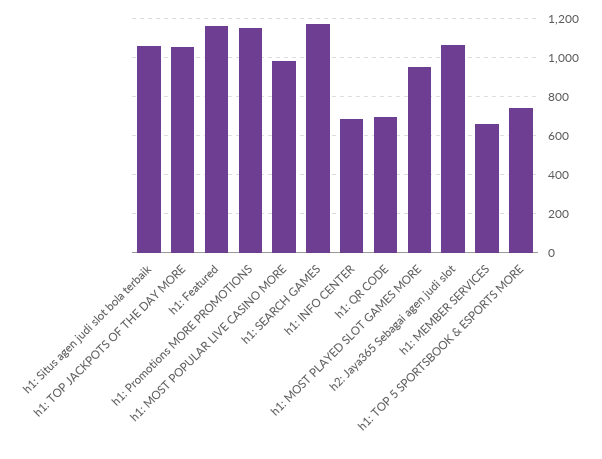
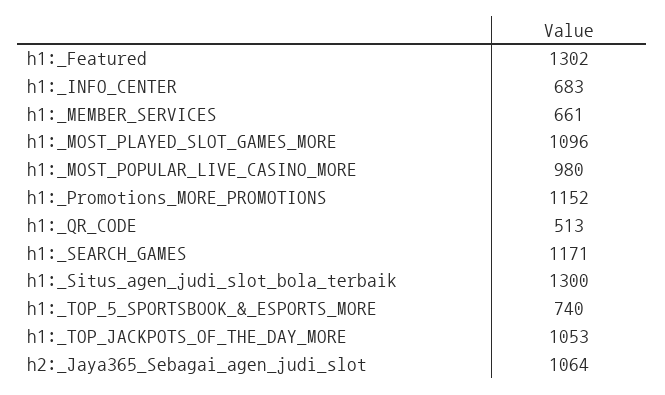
h1: Situs agen judi slot bola terbaik: 1050 -> 1300
h1: Featured: 1150 -> 1302
h1: QR CODE: 700 -> 513
h1: MOST PLAYED SLOT GAMES MORE: 950 -> 1096

